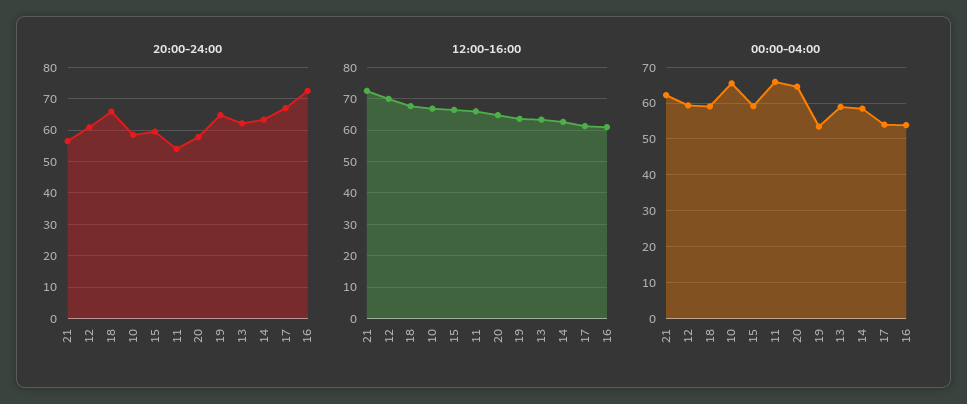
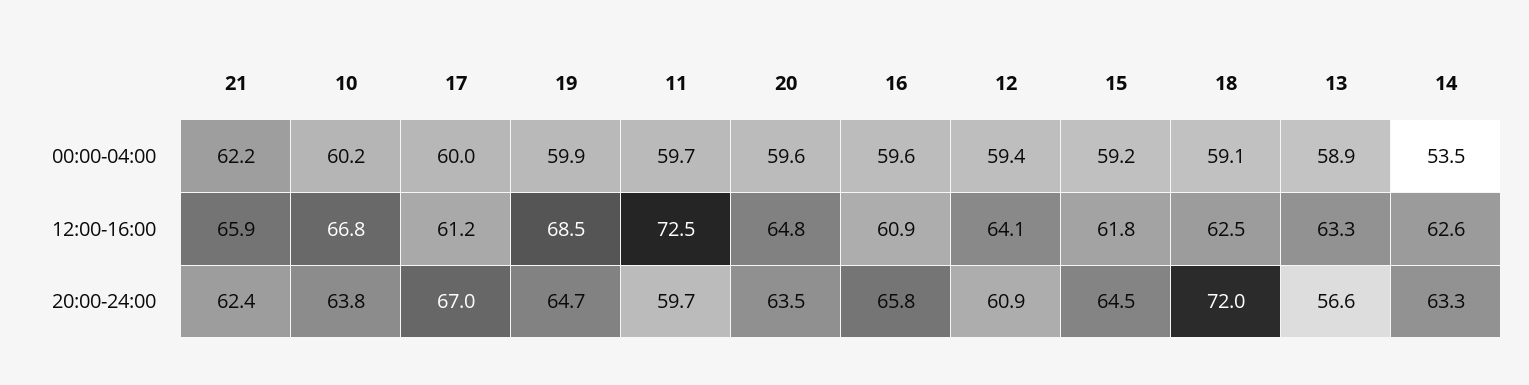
20:00-24:00, 21: 56 -> 62.4
20:00-24:00, 18: 66 -> 72
20:00-24:00, 10: 58 -> 63.8
20:00-24:00, 15: 60 -> 64.5
20:00-24:00, 11: 54 -> 59.7
20:00-24:00, 20: 58 -> 63.5
20:00-24:00, 13: 62 -> 56.6
20:00-24:00, 16: 72 -> 65.8
12:00-16:00, 21: 72 -> 65.9
12:00-16:00, 12: 70 -> 64.1
12:00-16:00, 18: 68 -> 62.5
12:00-16:00, 15: 66 -> 61.8
12:00-16:00, 11: 66 -> 72.5
12:00-16:00, 19: 64 -> 68.5
00:00-04:00, 10: 66 -> 60.2
00:00-04:00, 11: 66 -> 59.7
00:00-04:00, 20: 64 -> 59.6
00:00-04:00, 19: 54 -> 59.9
00:00-04:00, 14: 58 -> 53.5
00:00-04:00, 17: 54 -> 60
00:00-04:00, 16: 54 -> 59.6

